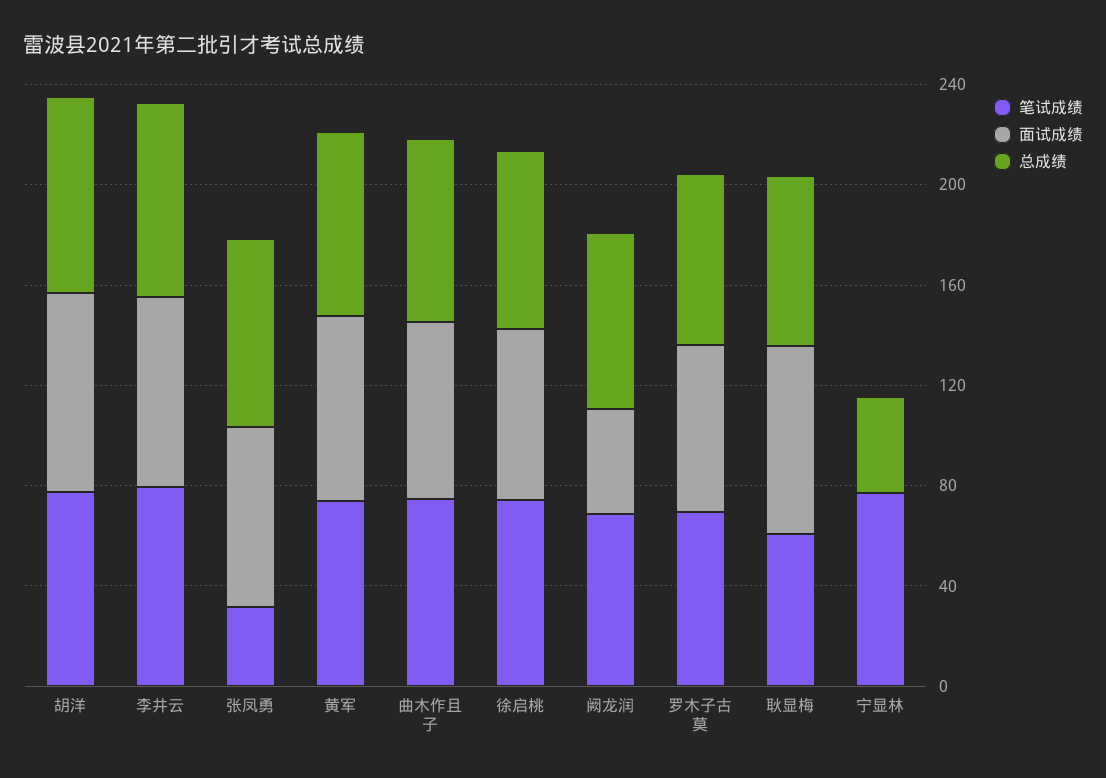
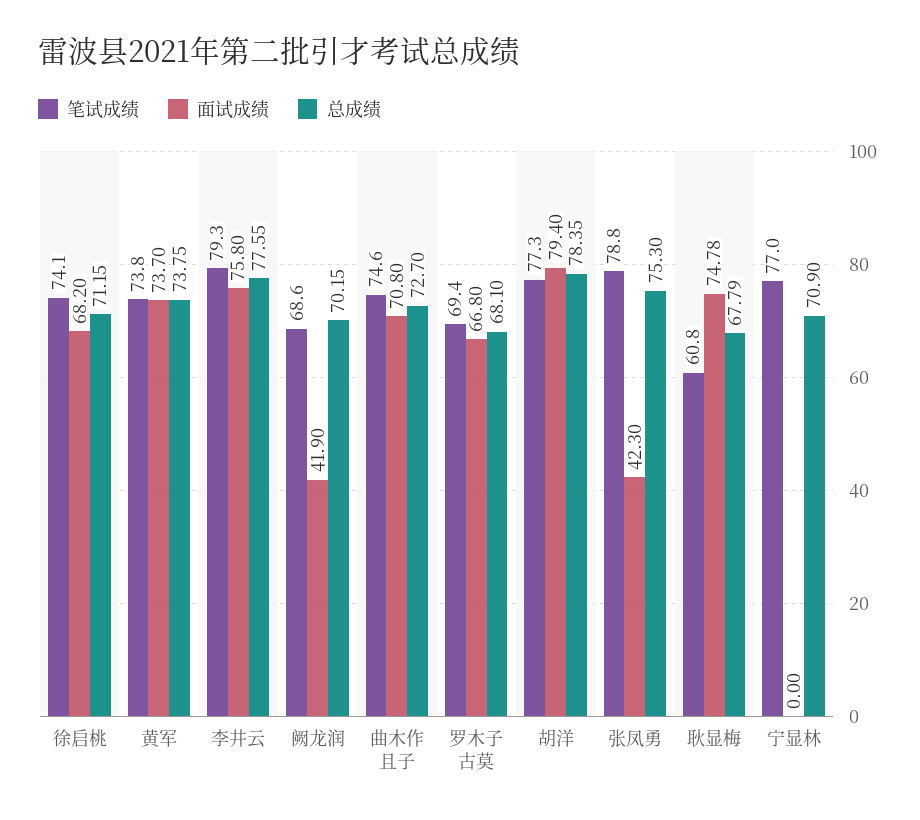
笔试成绩, 张凤勇: 30 -> 78.8
面试成绩, 张凤勇: 70 -> 42.3
总成绩, 宁显林: 40 -> 70.9

